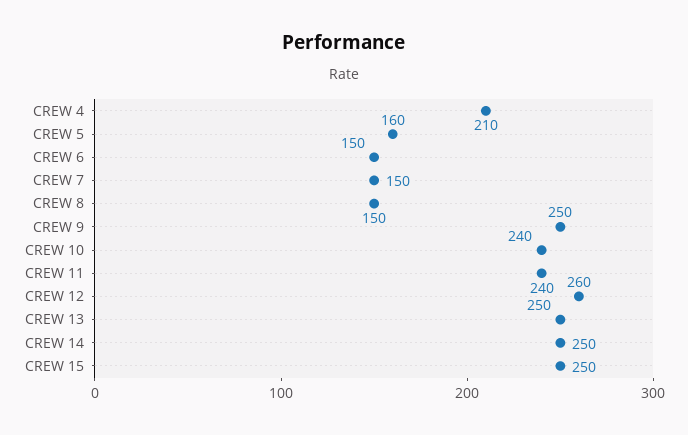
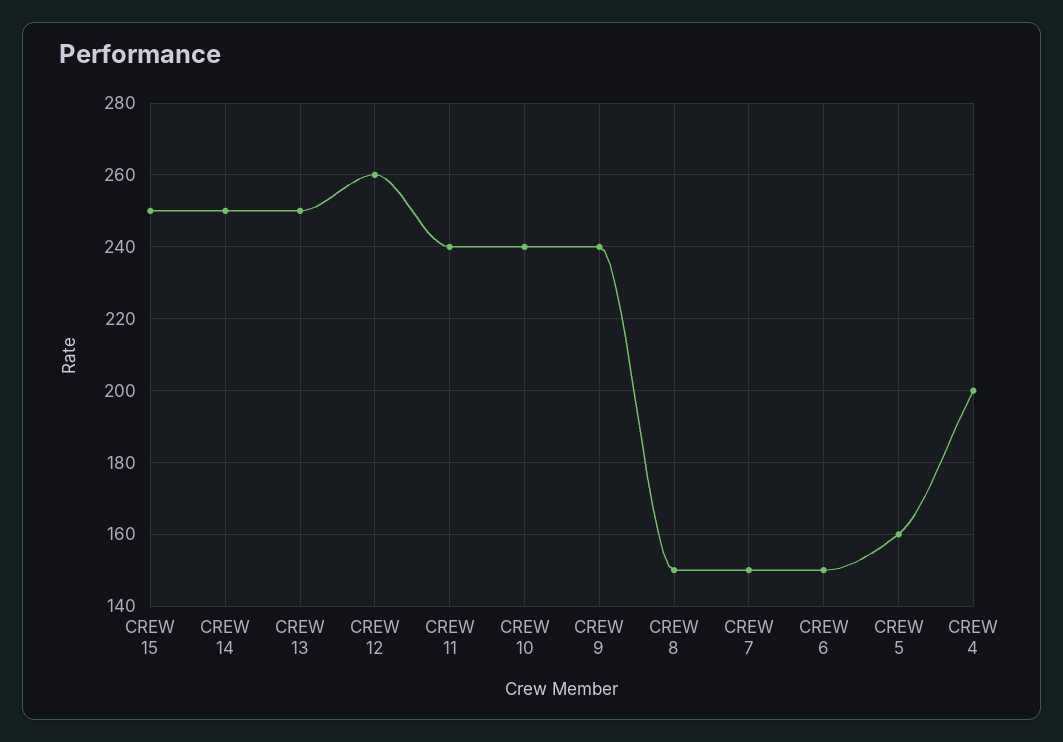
CREW 4: 210 -> 200
CREW 9: 250 -> 240

